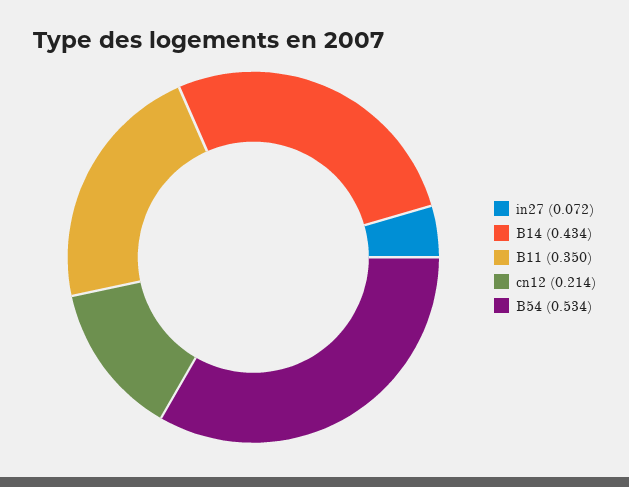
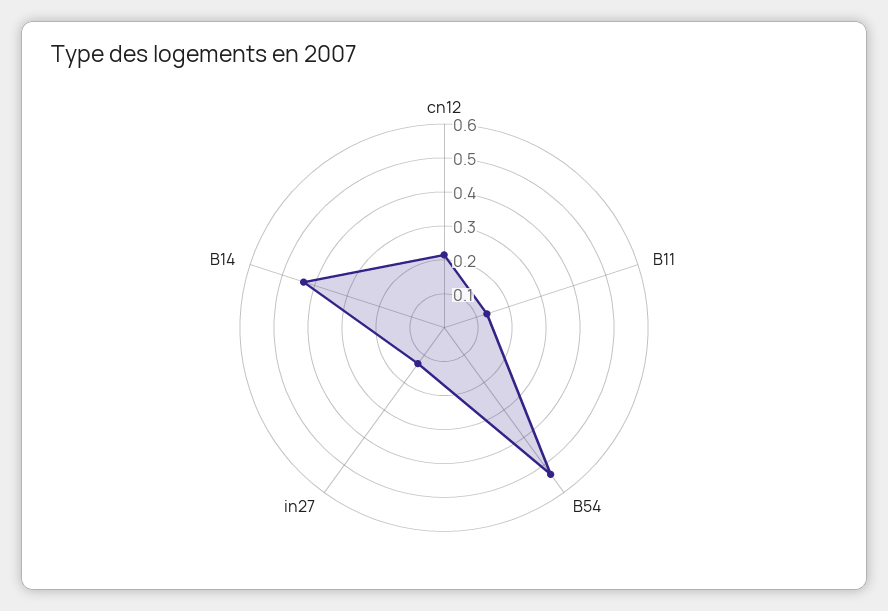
in27: 0.072 -> 0.125
B11: 0.35 -> 0.125

